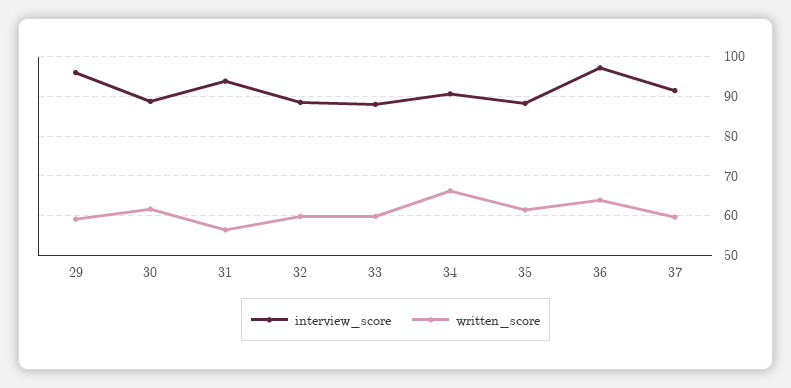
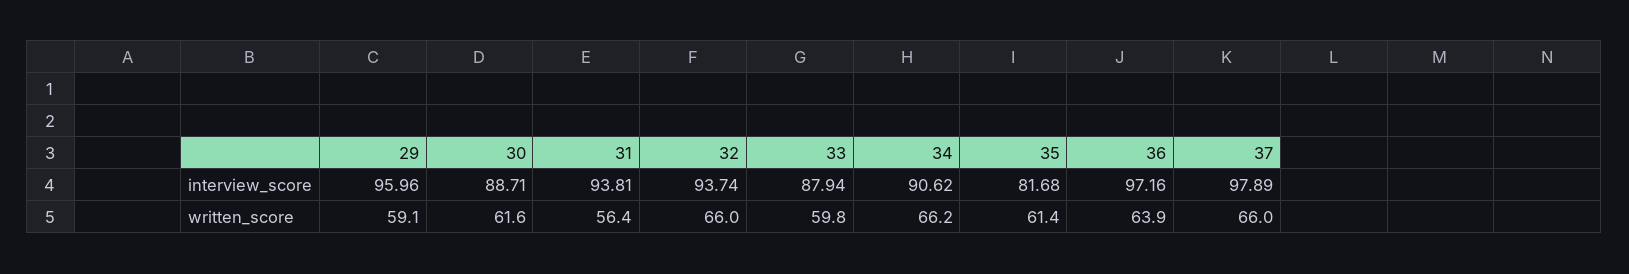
interview_score, 32: 88 -> 93.74
written_score, 32: 60 -> 66
interview_score, 35: 88 -> 81.68
interview_score, 37: 92 -> 97.89
written_score, 37: 60 -> 66

